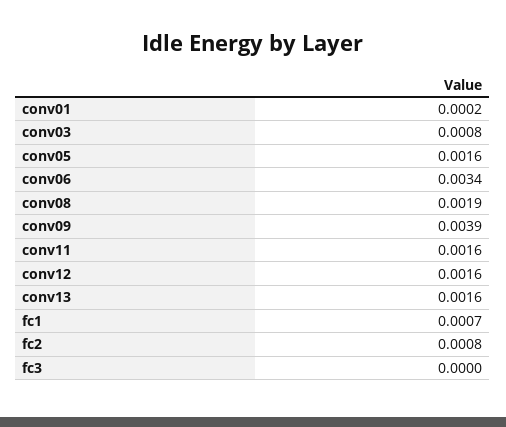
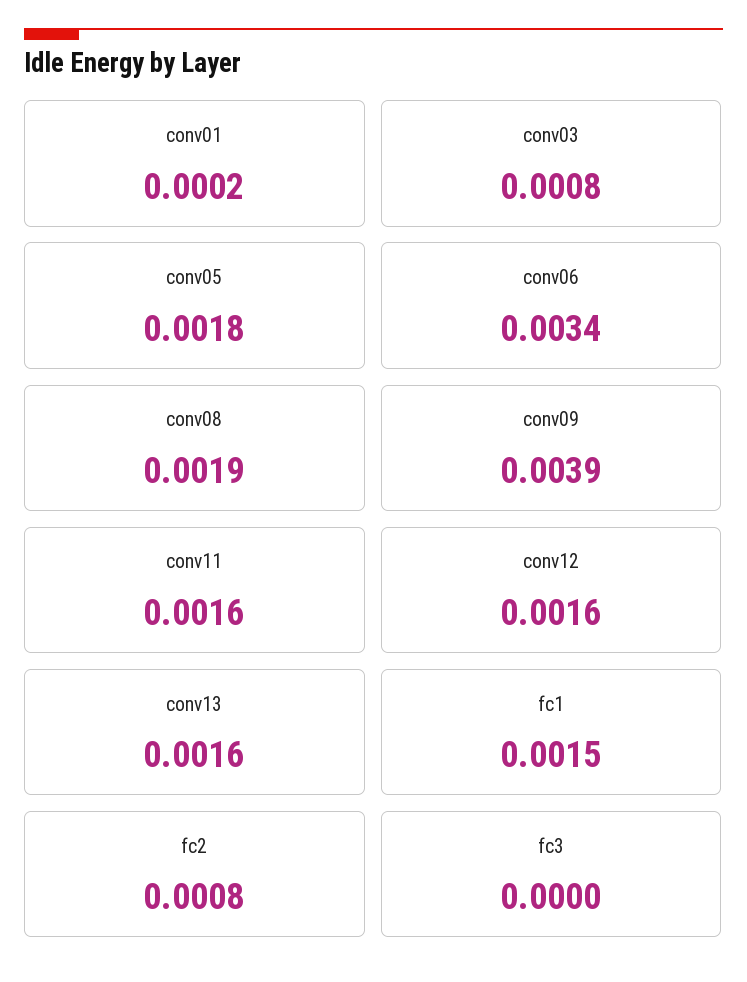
conv05: 0.0016 -> 0.0018
fc1: 0.0007 -> 0.0015

